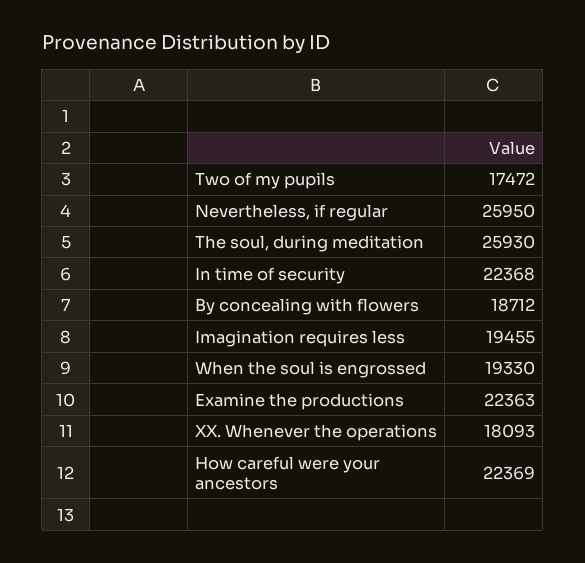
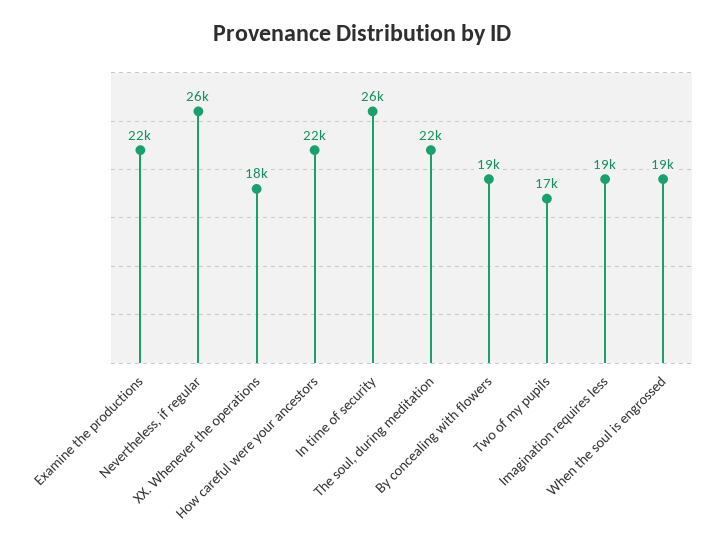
The soul, during meditation: 25930 -> 22000
In time of security: 22368 -> 26000

